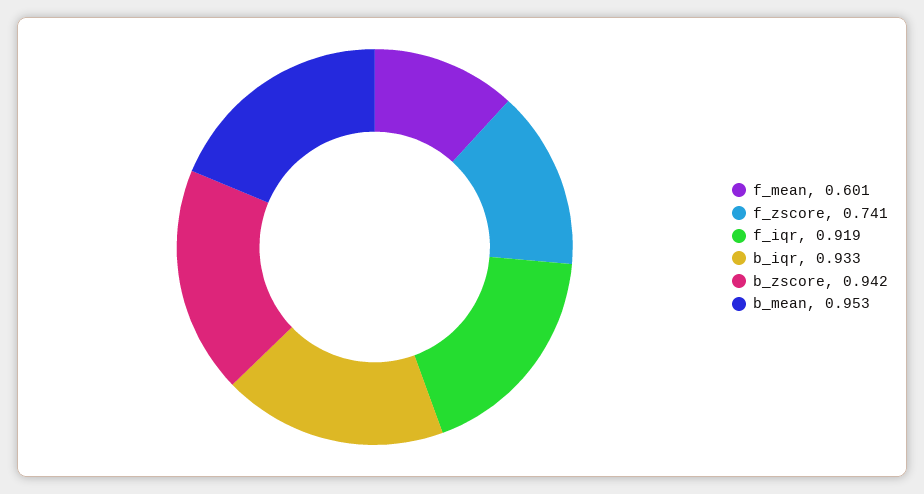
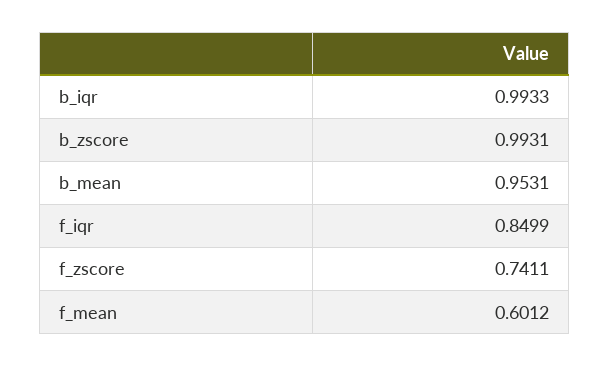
f_iqr: 0.919 -> 0.8499
b_iqr: 0.933 -> 0.9933
b_zscore: 0.942 -> 0.9931

